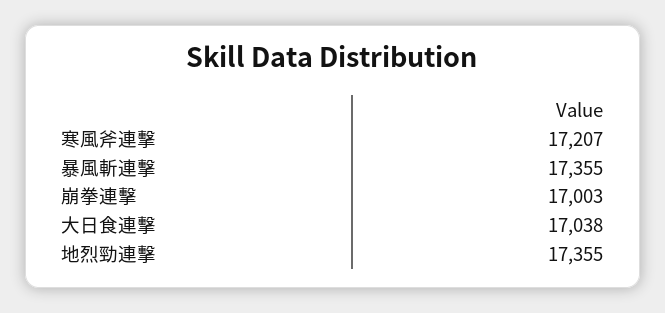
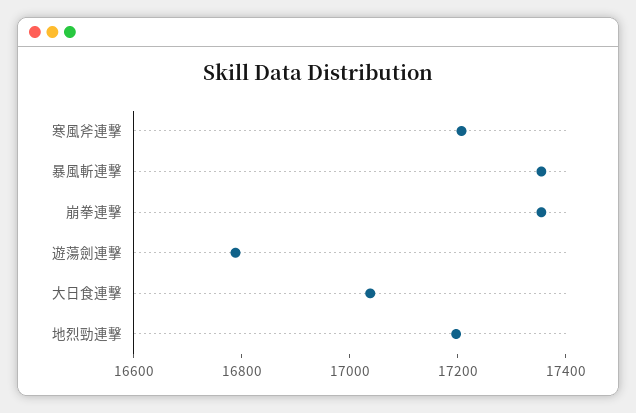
崩拳連擊: 17003 -> 17350
地烈勁連擊: 17355 -> 17200
遊蕩劍連擊: none -> 16800

